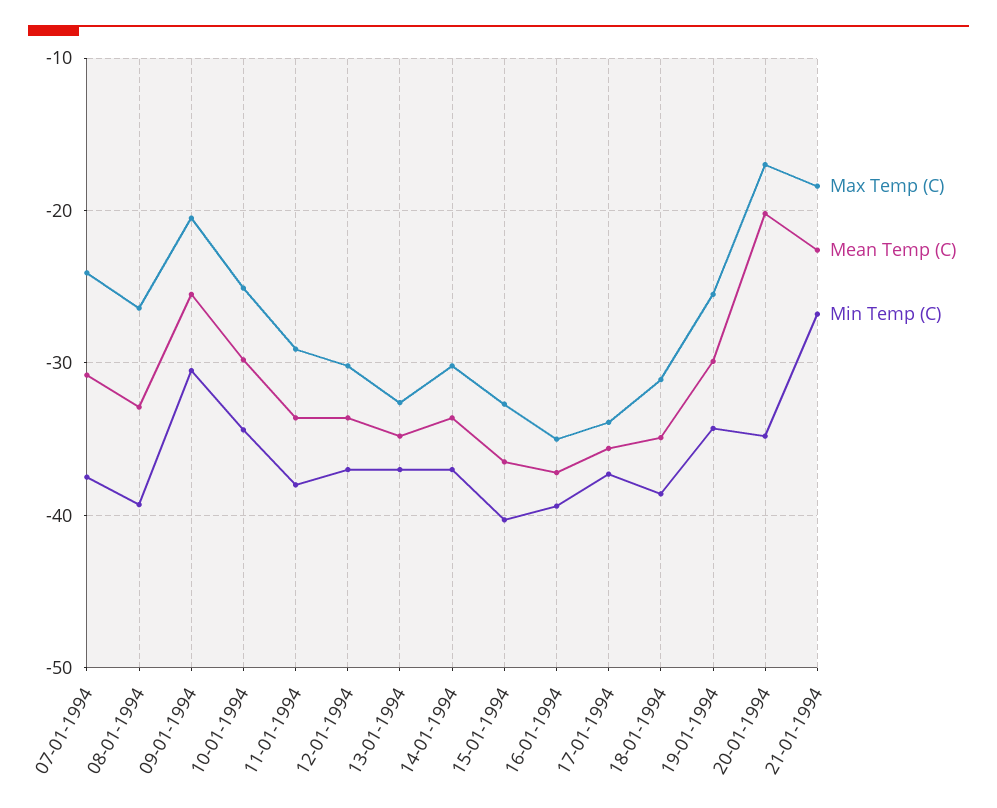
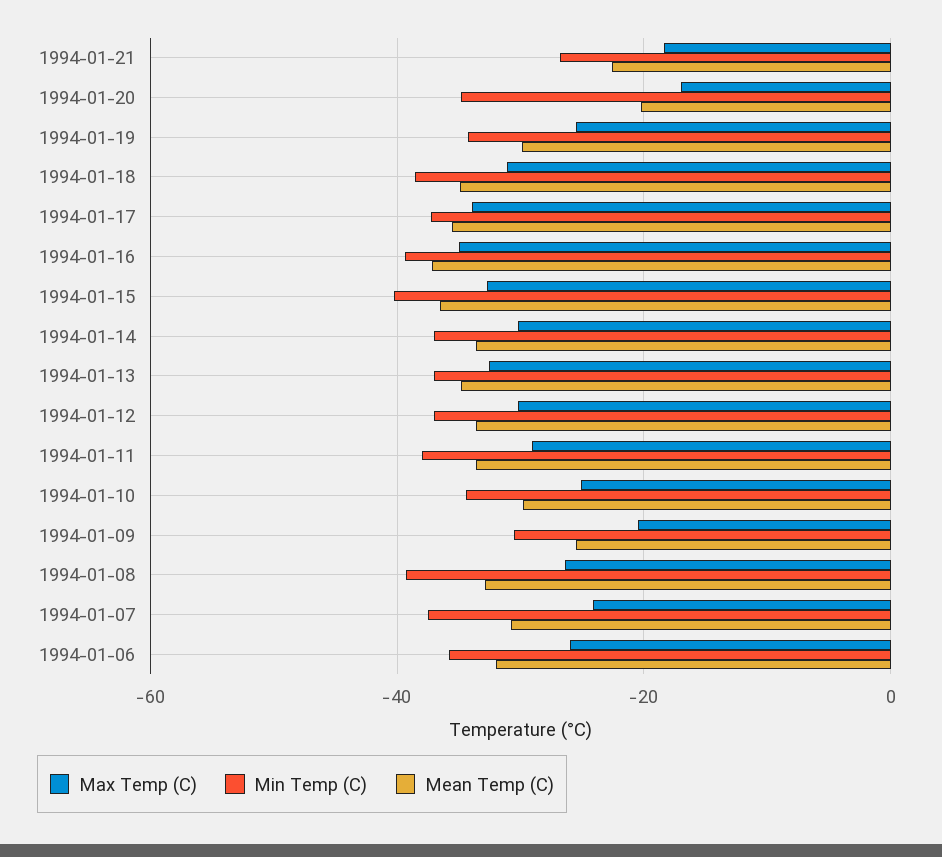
Max Temp (C), 1994-01-06: none -> -26
Min Temp (C), 1994-01-06: none -> -36
Mean Temp (C), 1994-01-06: none -> -32

